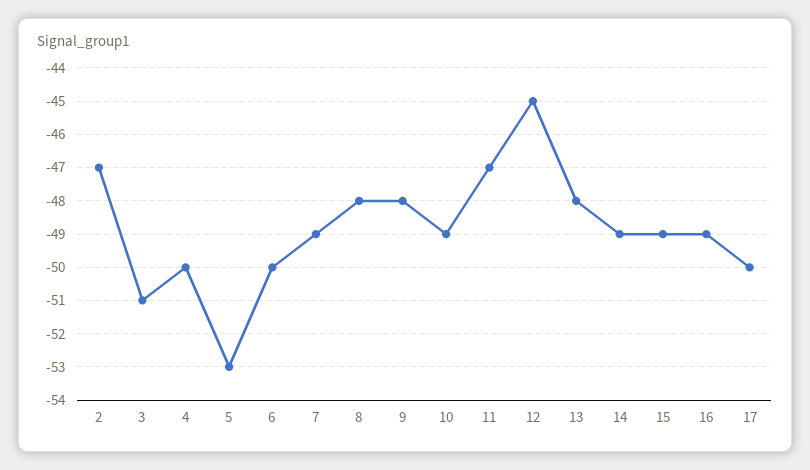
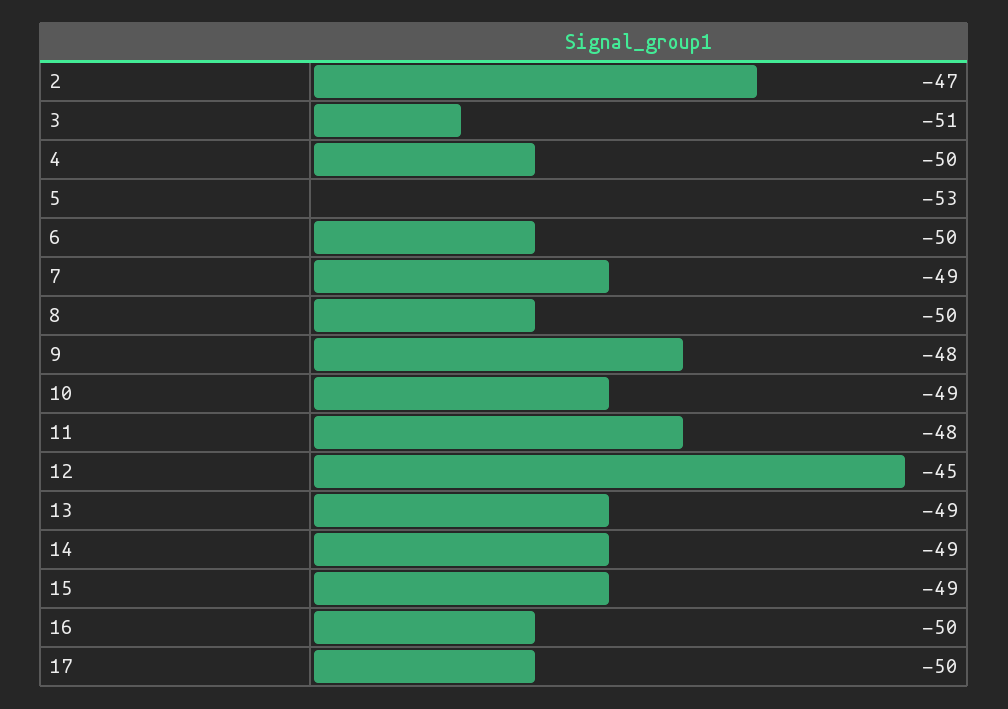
8: -48 -> -50
11: -47 -> -48
13: -48 -> -49
16: -49 -> -50

